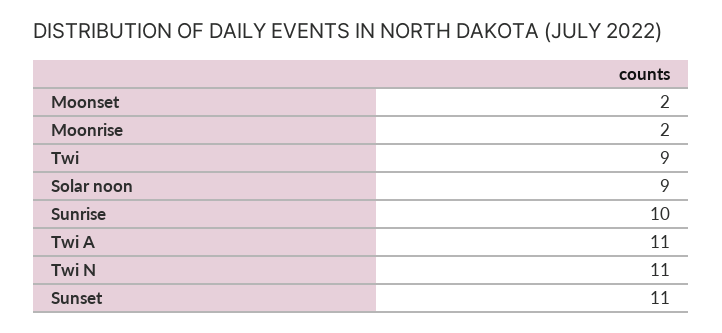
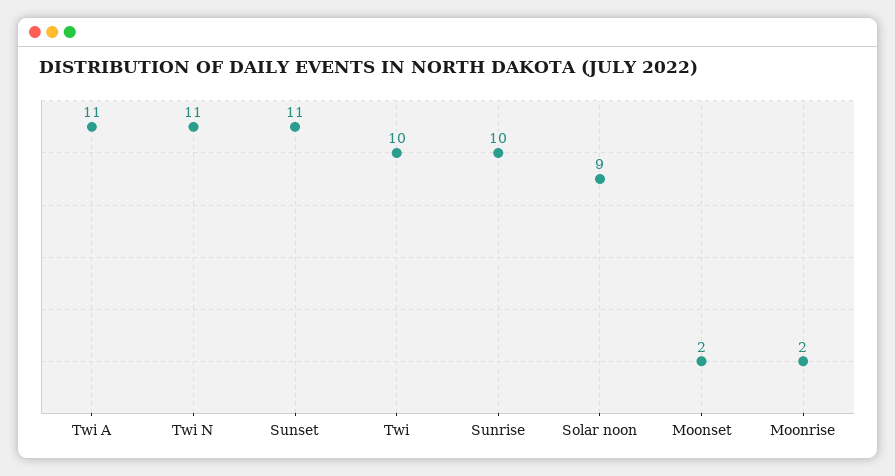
Twi: 9 -> 10

